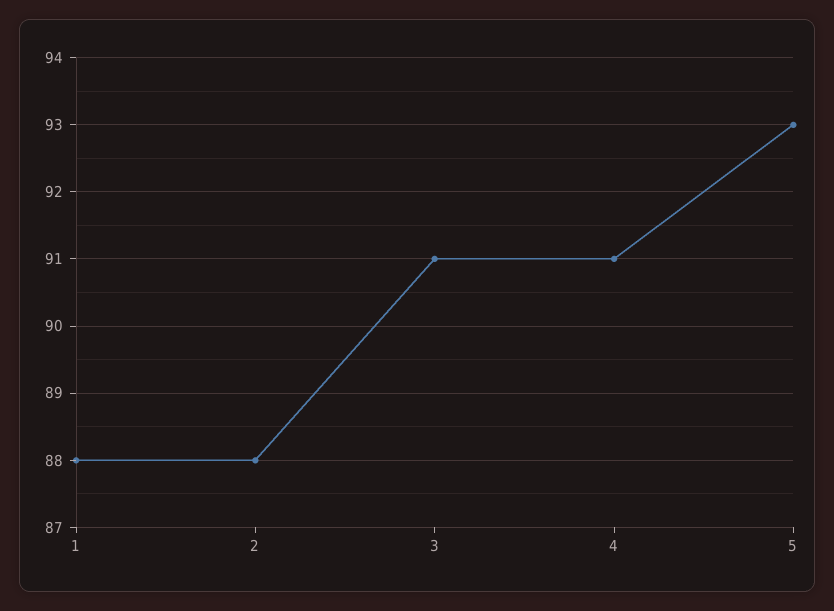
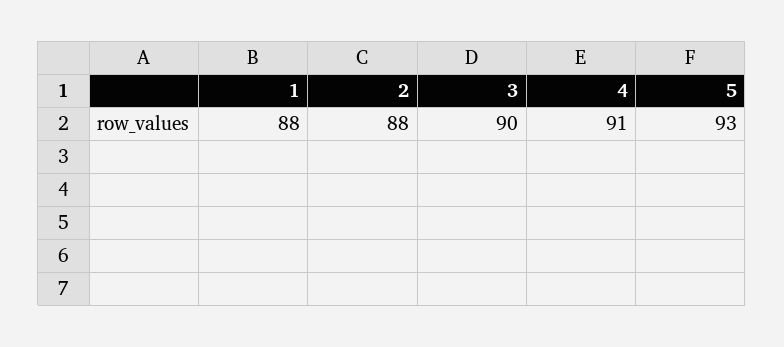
3: 91 -> 90

